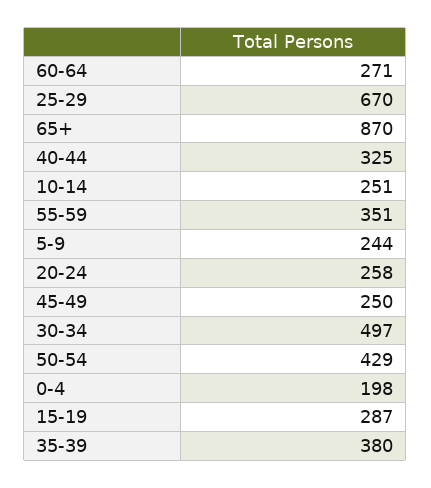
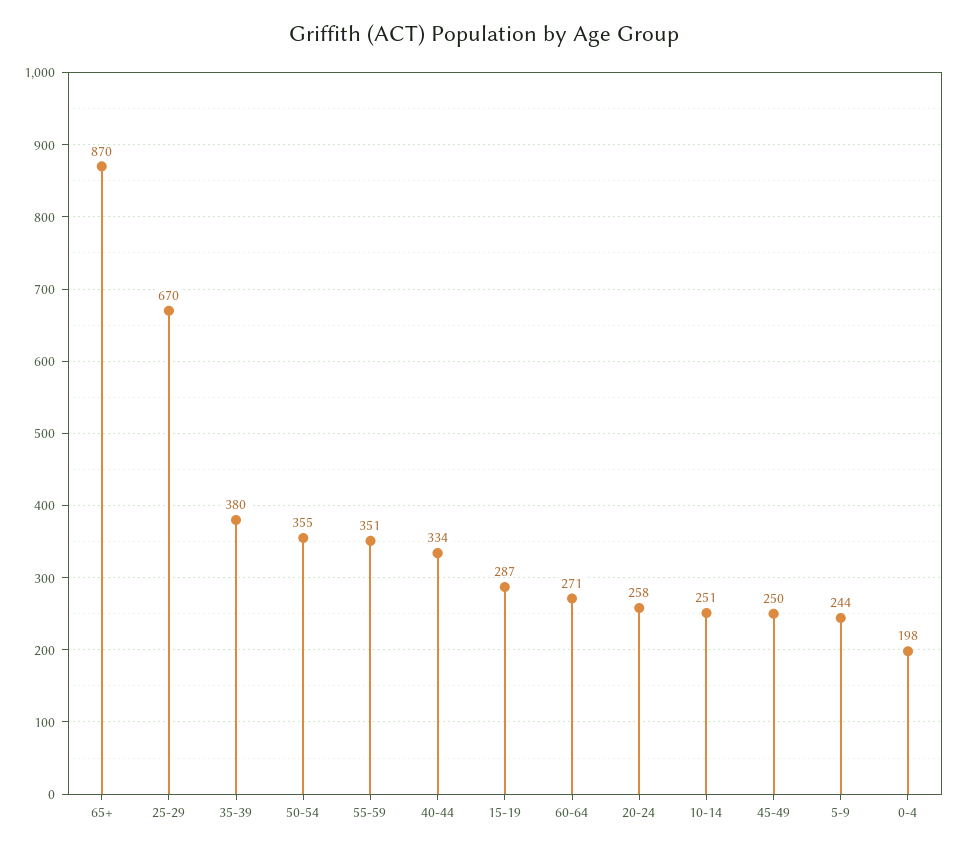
40-44: 325 -> 334
30-34: 497 -> none
50-54: 429 -> 355

